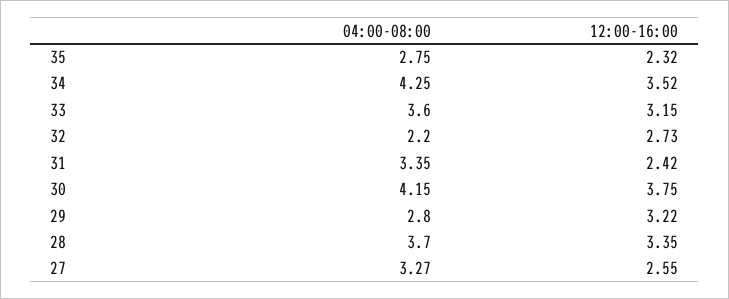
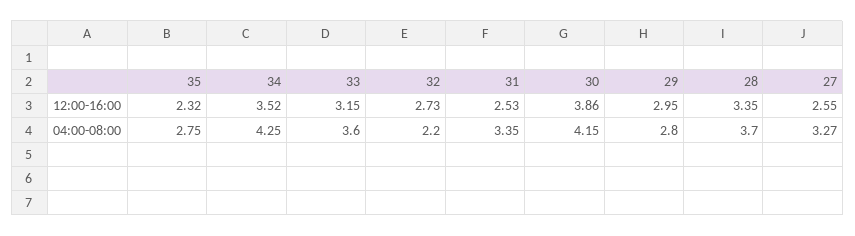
12:00-16:00, 31: 2.42 -> 2.53
12:00-16:00, 30: 3.75 -> 3.86
12:00-16:00, 29: 3.22 -> 2.95

